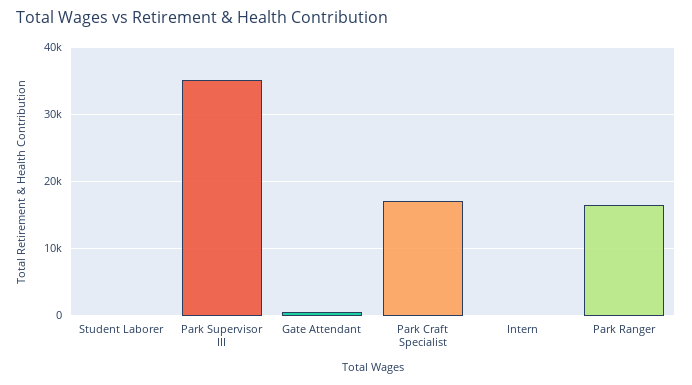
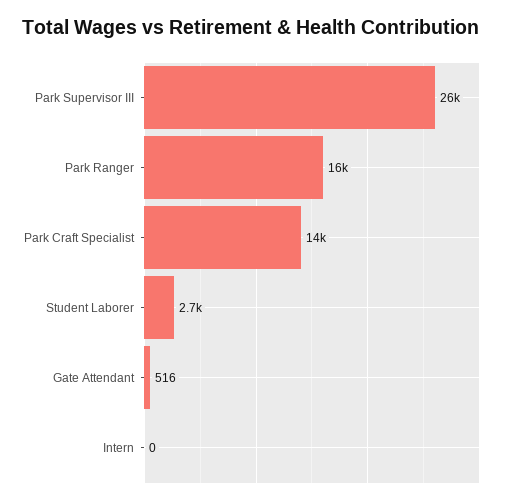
Student Laborer: 0 -> 2700
Park Supervisor III: 35000 -> 26000
Park Craft Specialist: 17000 -> 14000

